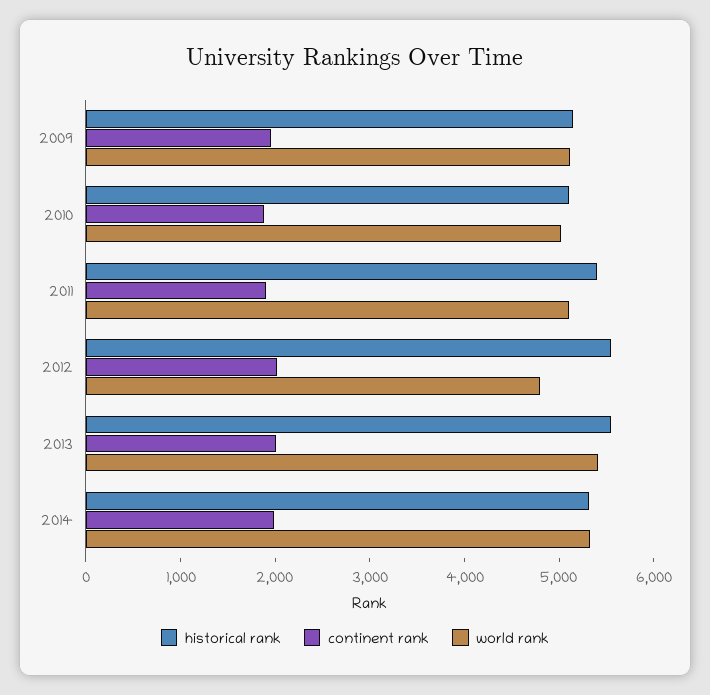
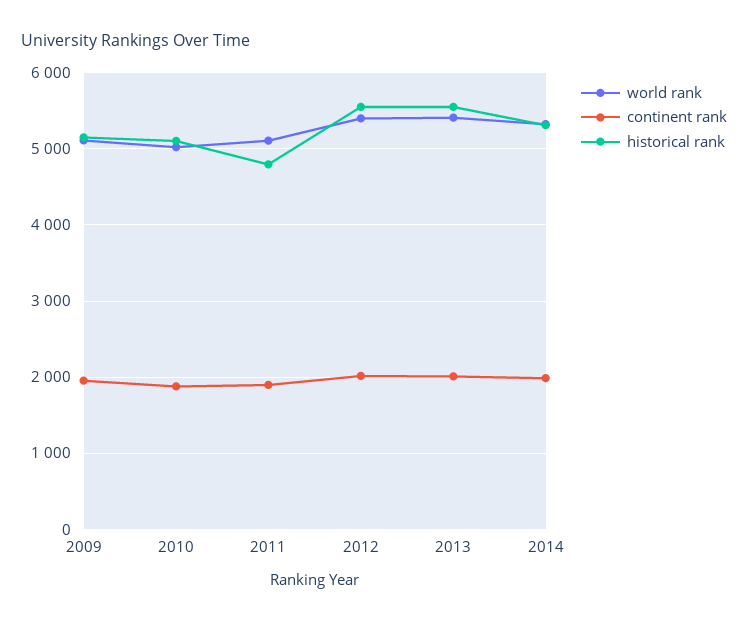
historical rank, 2011: 5400 -> 4800
world rank, 2012: 4800 -> 5400

